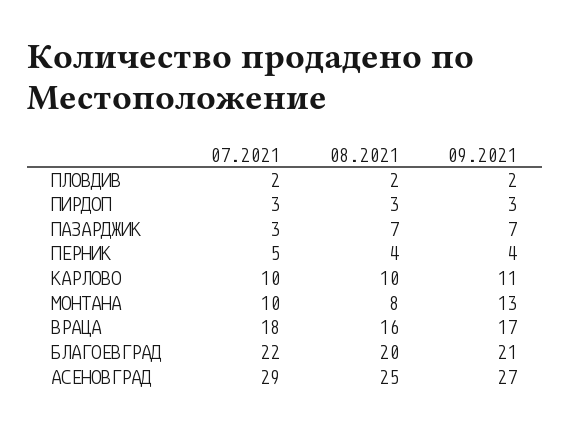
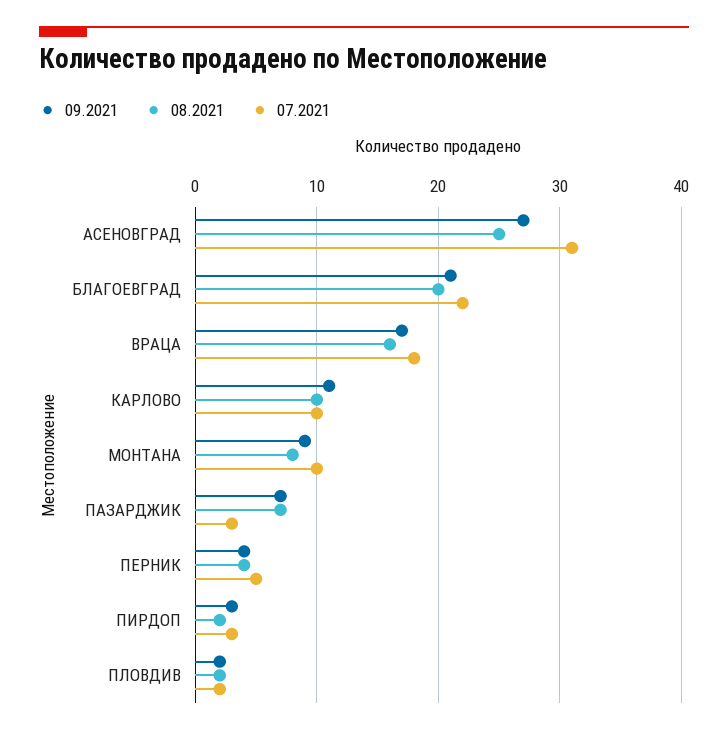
08.2021, ПИРДОП: 3 -> 2
09.2021, МОНТАНА: 13 -> 9
07.2021, АСЕНОВГРАД: 29 -> 31

